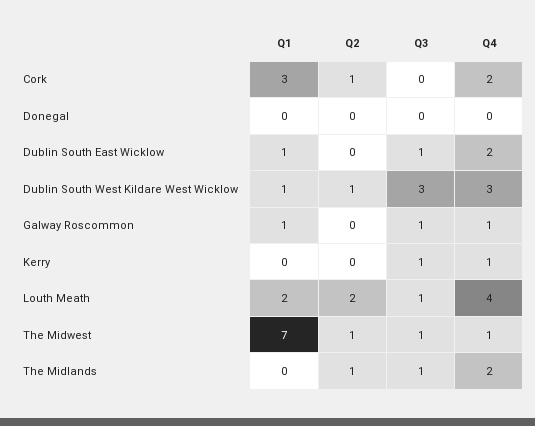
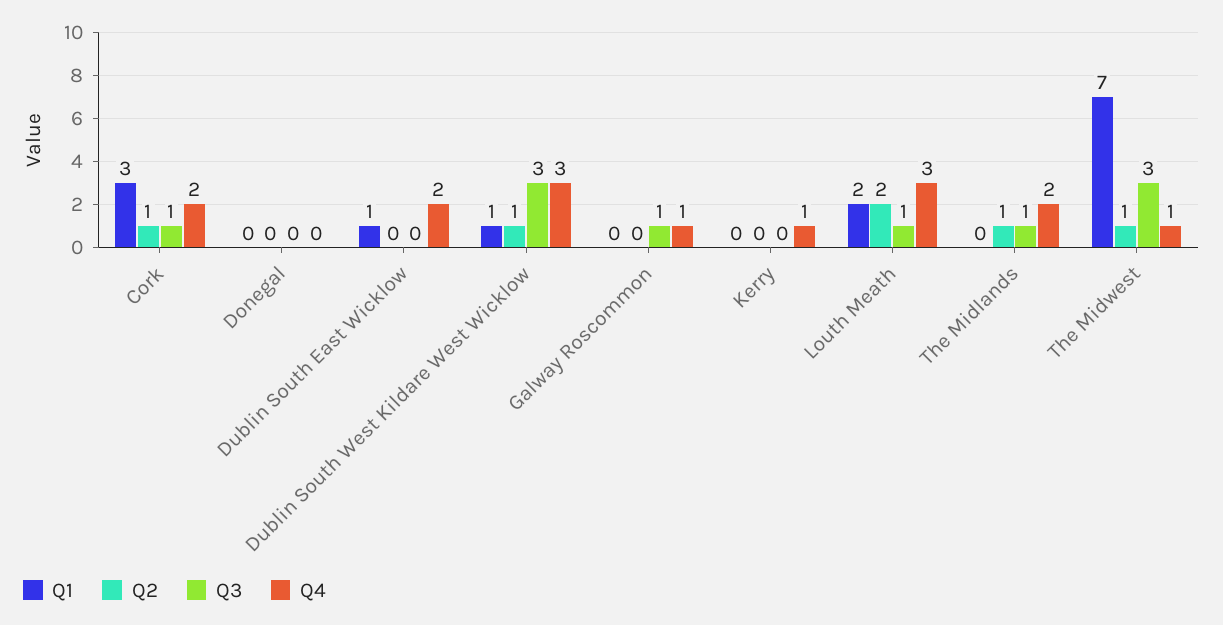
Q3, Cork: 0 -> 1
Q3, Dublin South East Wicklow: 1 -> 0
Q1, Galway Roscommon: 1 -> 0
Q3, Kerry: 1 -> 0
Q4, Louth Meath: 4 -> 3
Q3, The Midwest: 1 -> 3

